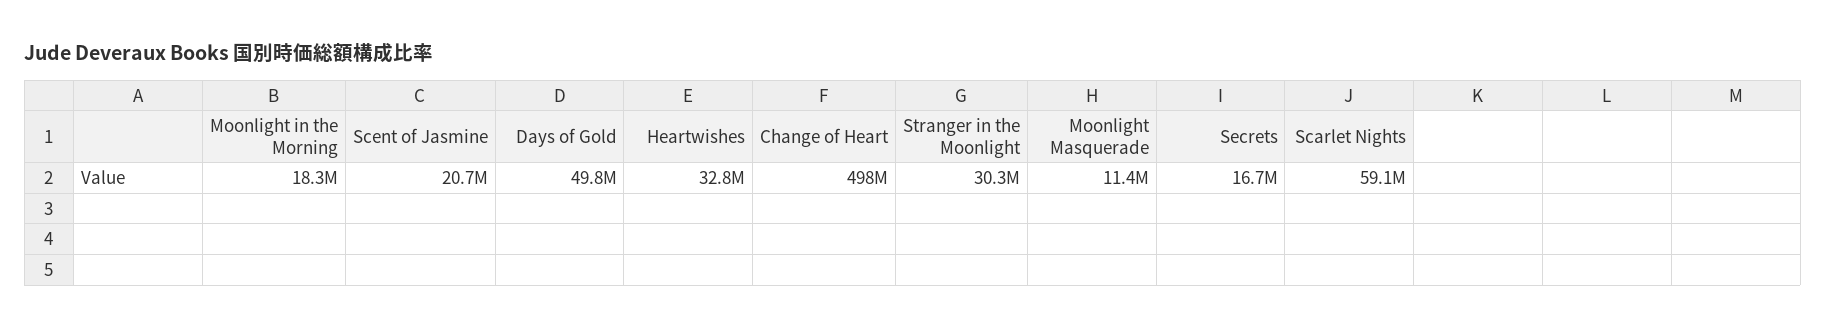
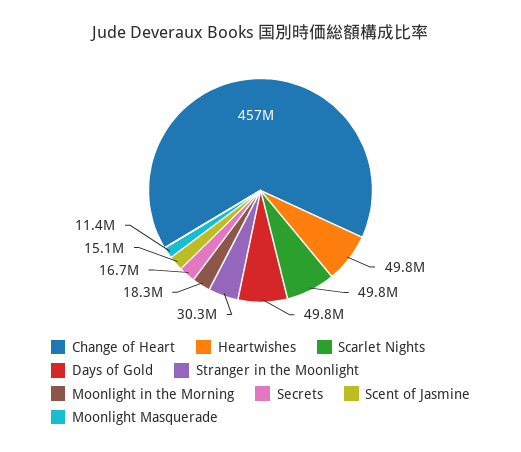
Scent of Jasmine: 20700000 -> 15100000
Heartwishes: 32800000 -> 49800000
Change of Heart: 498000000 -> 457000000
Scarlet Nights: 59100000 -> 49800000

